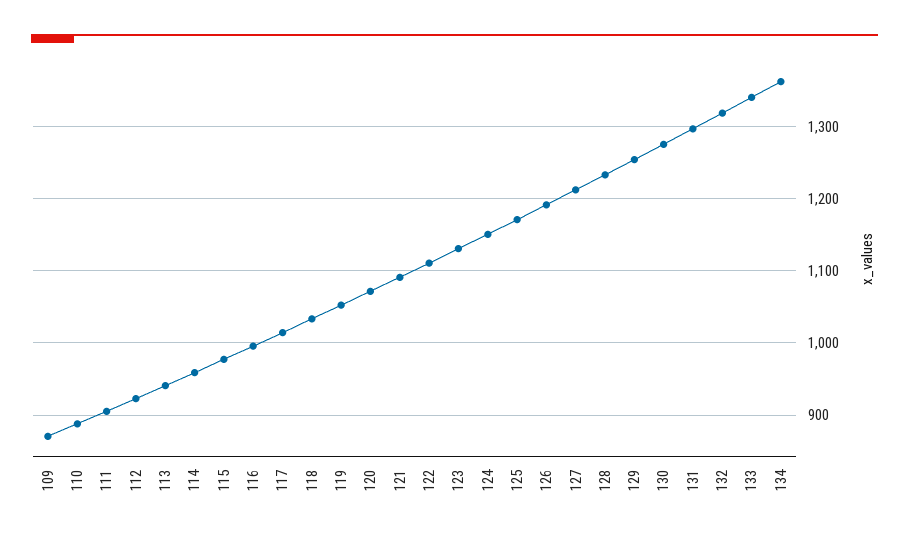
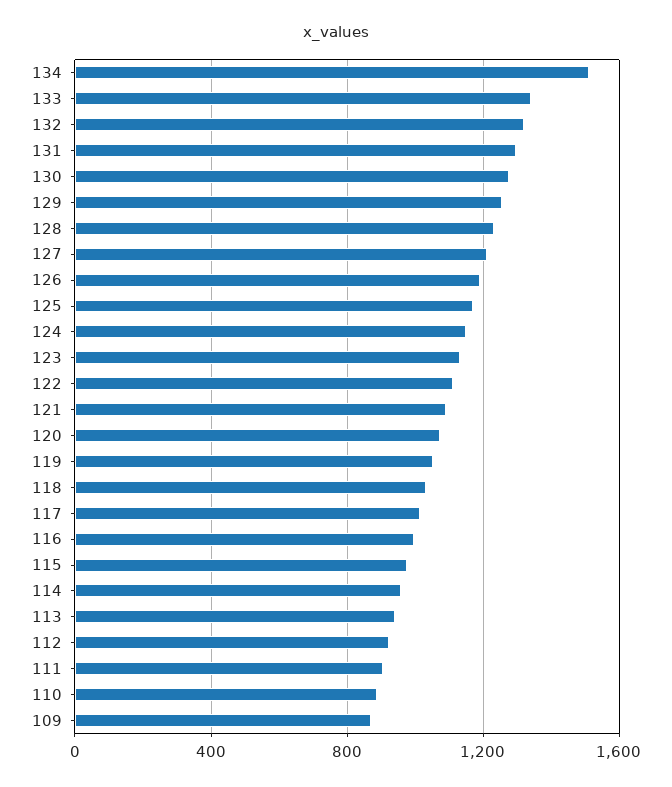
134: 1360 -> 1500

